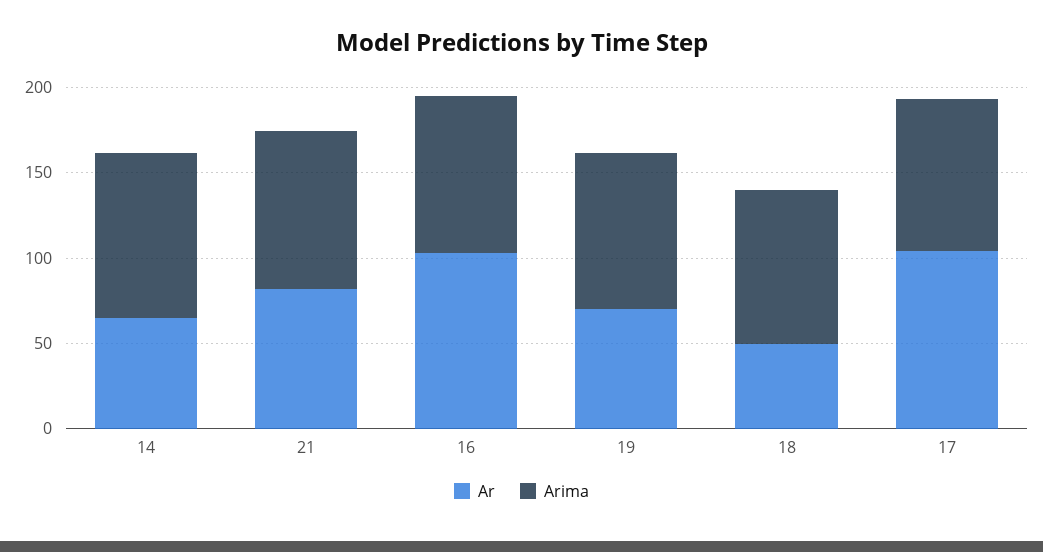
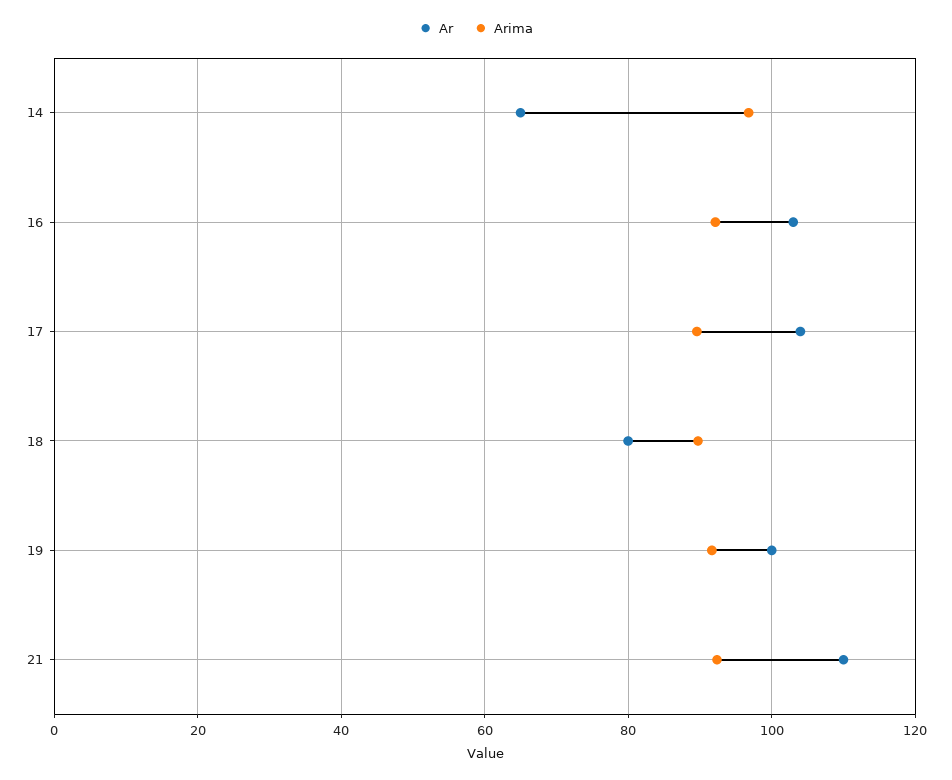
Ar, 21: 80 -> 110
Ar, 19: 70 -> 100
Ar, 18: 50 -> 80

